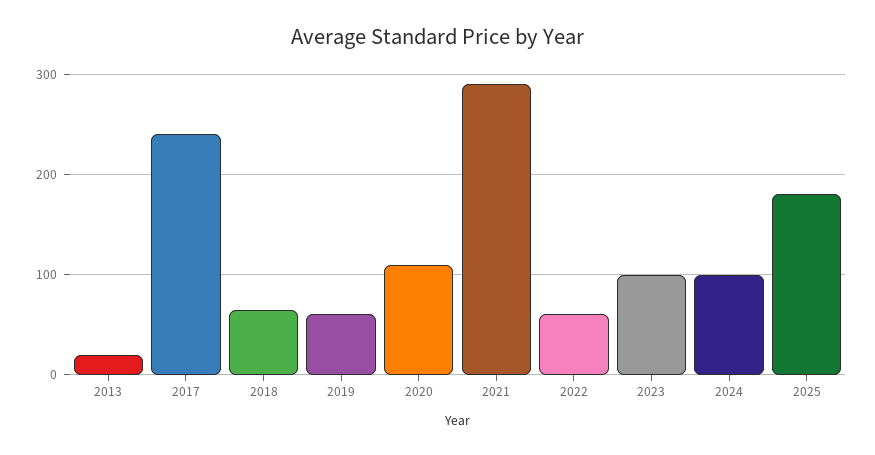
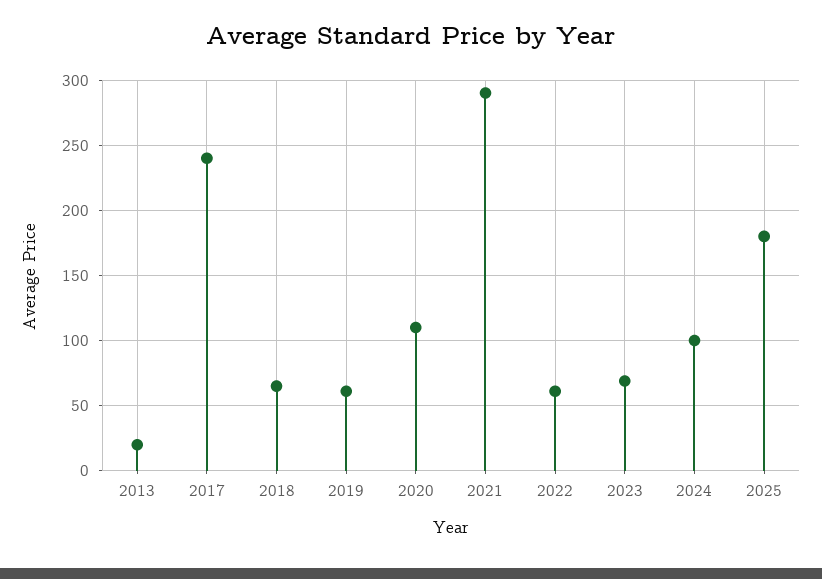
2023: 100 -> 70

